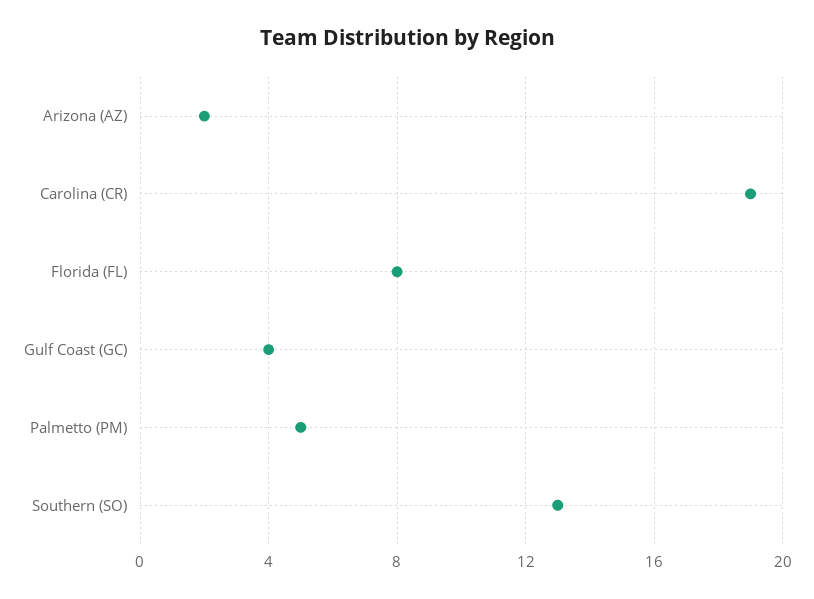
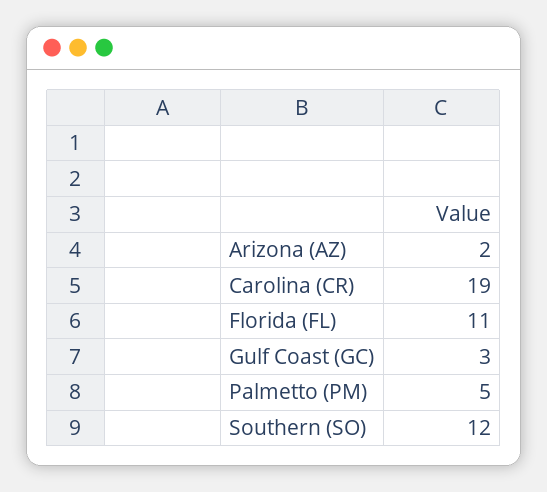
Florida (FL): 8 -> 11
Gulf Coast (GC): 4 -> 3
Southern (SO): 13 -> 12

